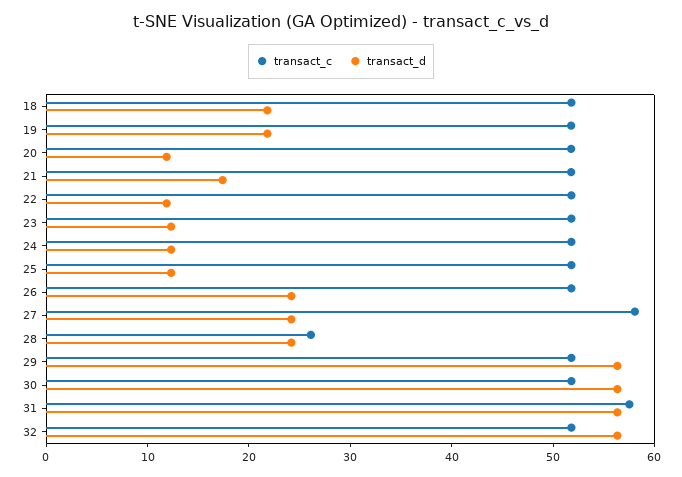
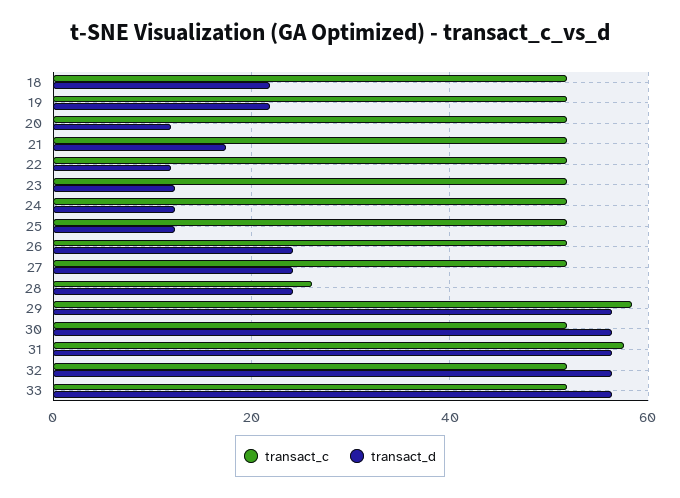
transact_c, 27: 58 -> 52
transact_c, 29: 52 -> 58
transact_c, 33: none -> 52
transact_d, 33: none -> 56

